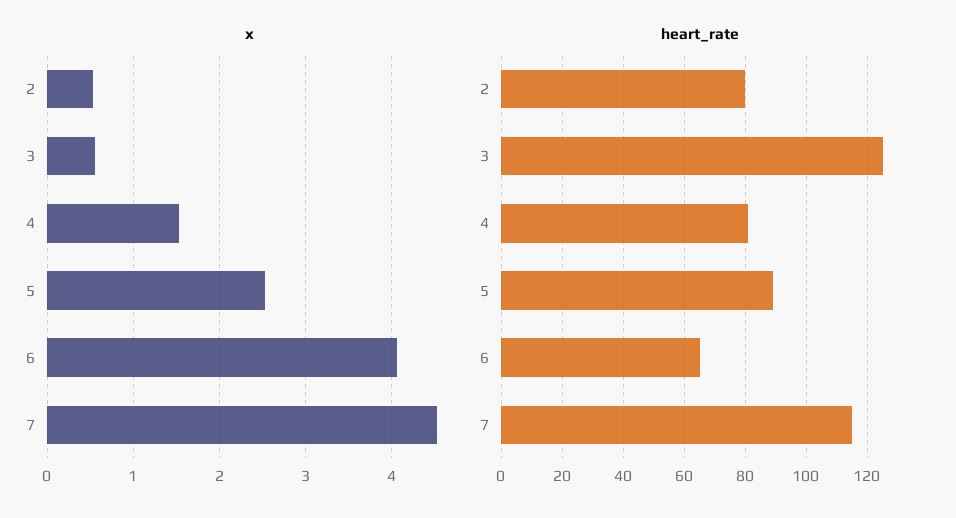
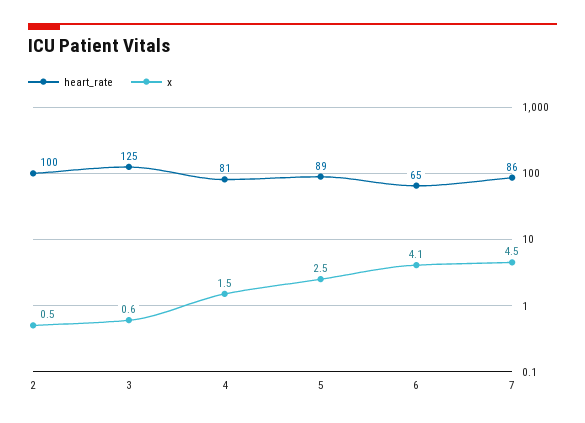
heart_rate, 2: 80 -> 100
heart_rate, 7: 115 -> 86

